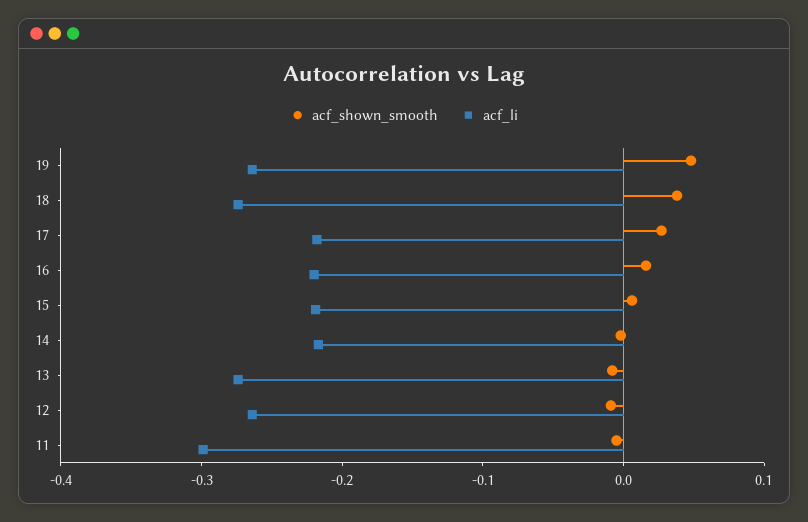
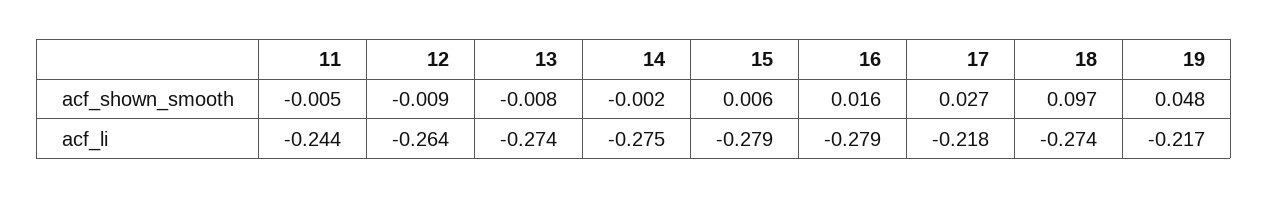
acf_li, 19: -0.26 -> -0.217
acf_shown_smooth, 18: 0.04 -> 0.097
acf_li, 16: -0.22 -> -0.279
acf_li, 15: -0.22 -> -0.279
acf_li, 14: -0.22 -> -0.275
acf_li, 11: -0.3 -> -0.244

